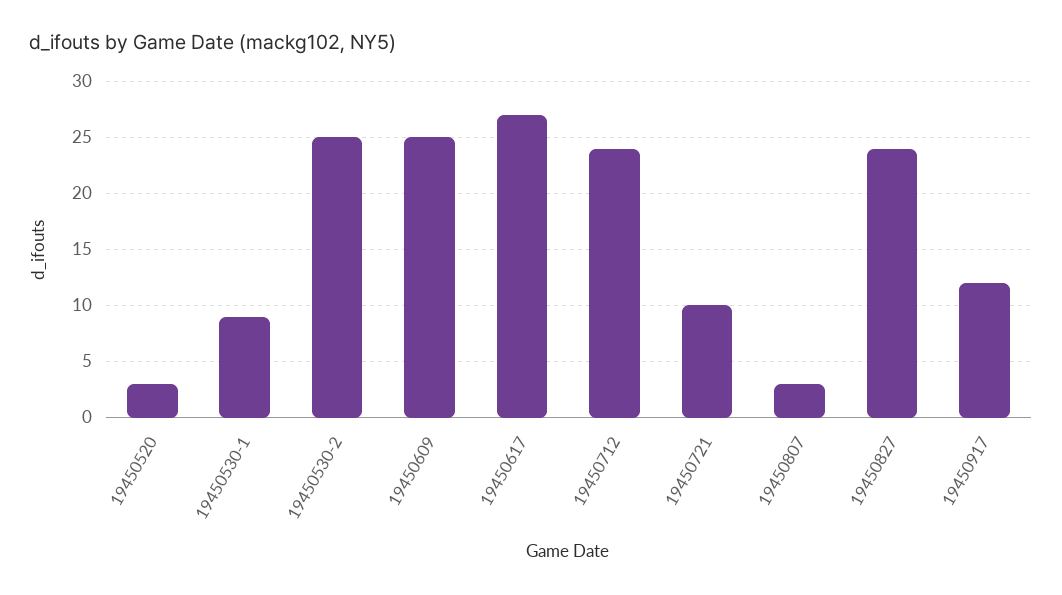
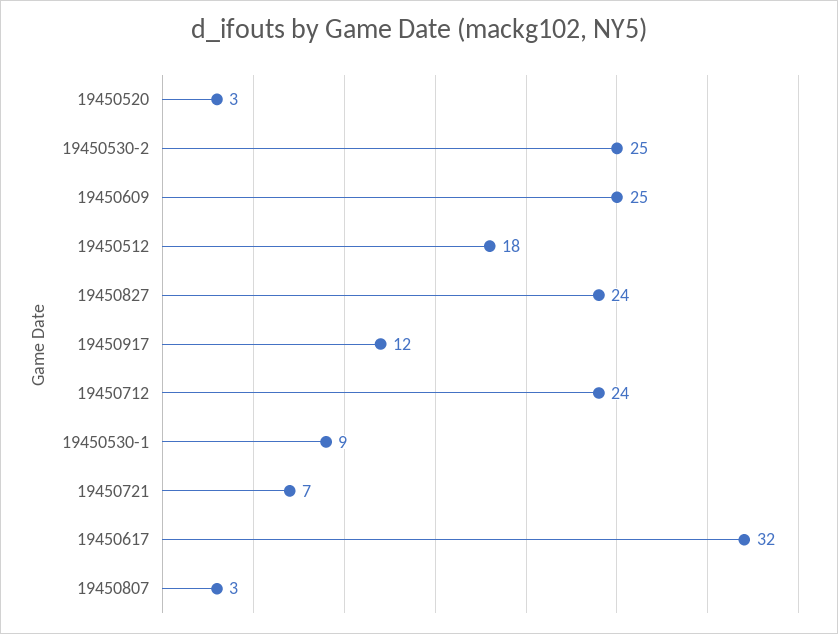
19450617: 27 -> 32
19450721: 10 -> 7
19450512: none -> 18

